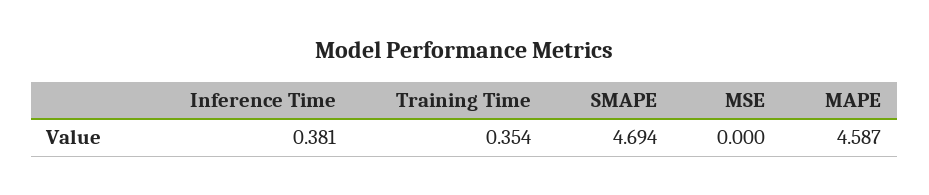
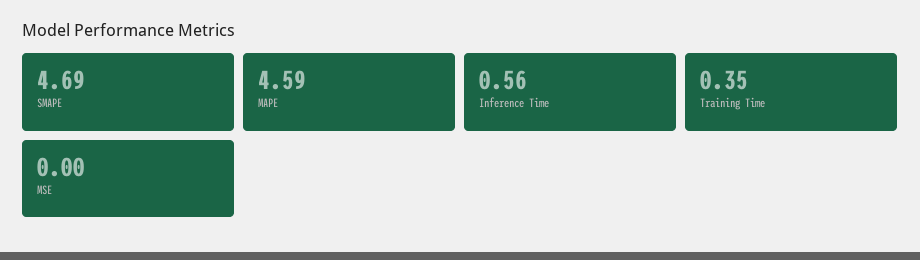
Inference Time: 0.381 -> 0.56

